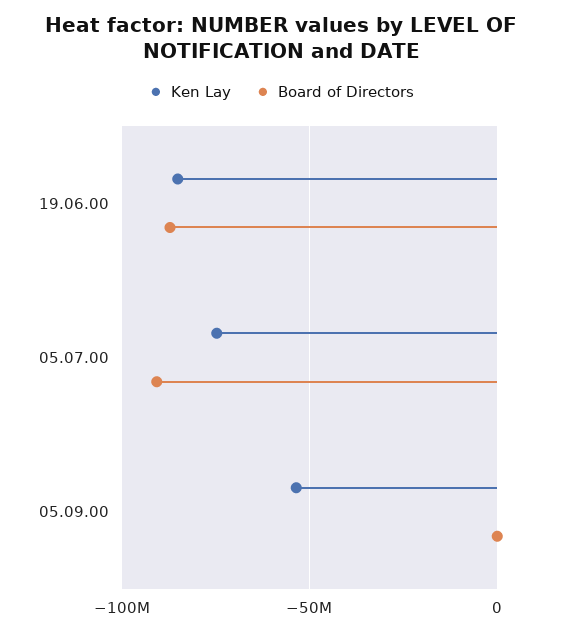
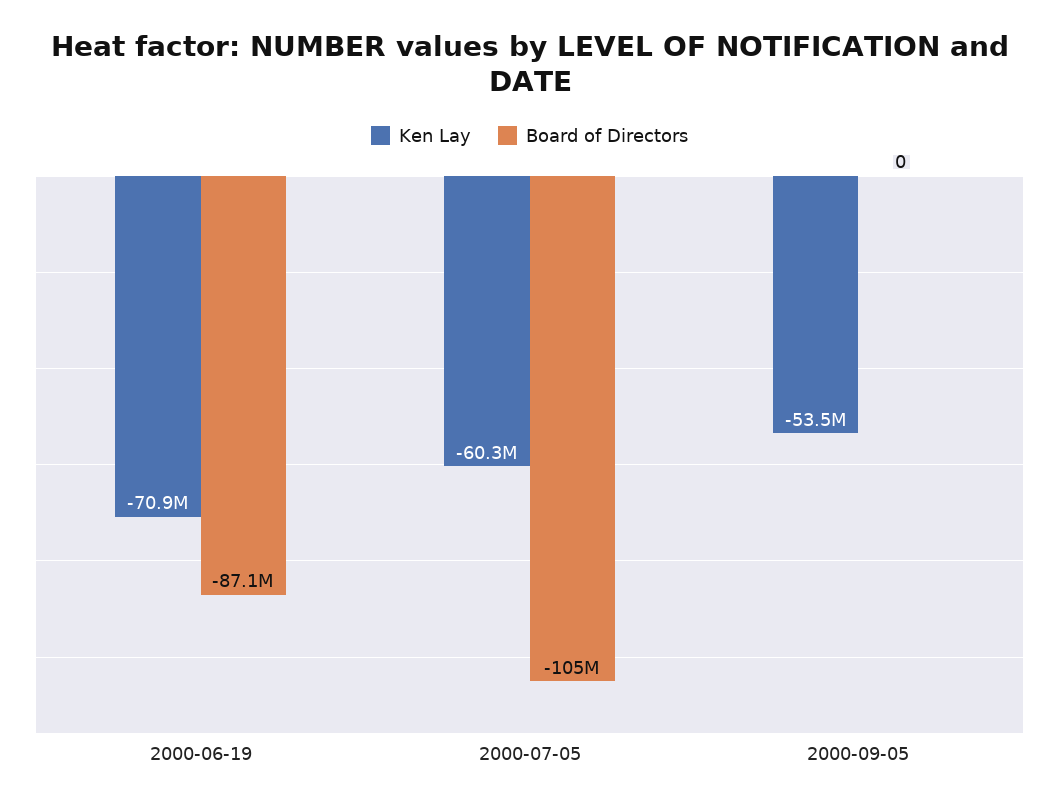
Ken Lay, 19.06.00: -85000000 -> -70900000
Ken Lay, 05.07.00: -75000000 -> -60300000
Board of Directors, 05.07.00: -90000000 -> -105000000

